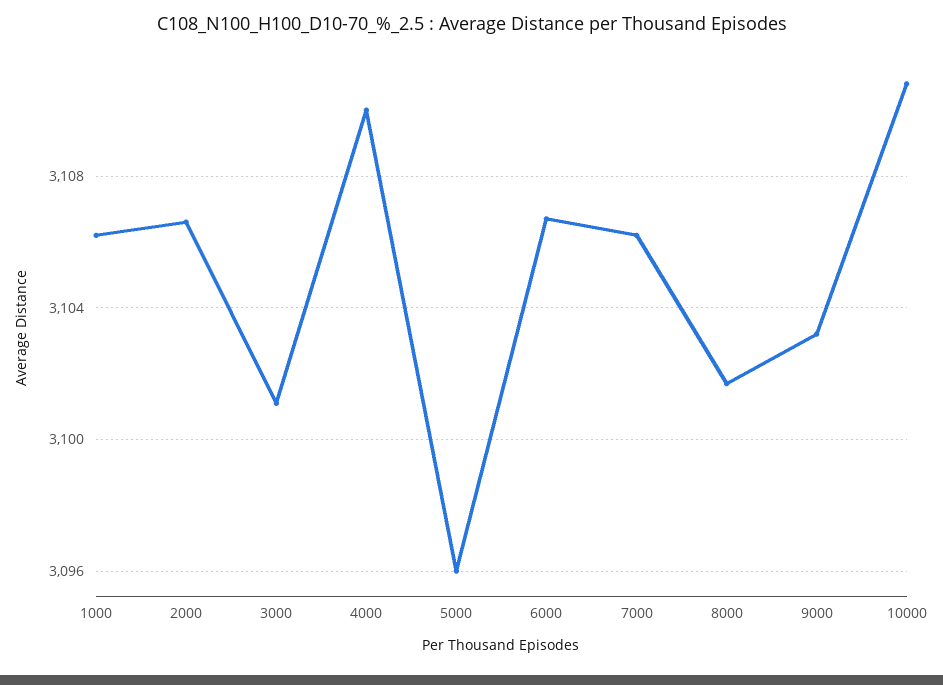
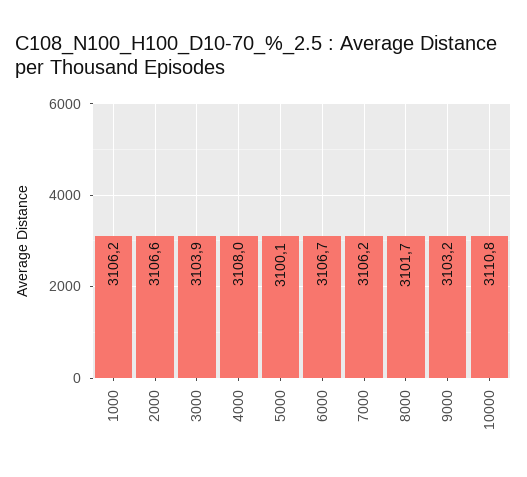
3000: 3101 -> 3103.9
4000: 3110 -> 3108
5000: 3096 -> 3100.1

